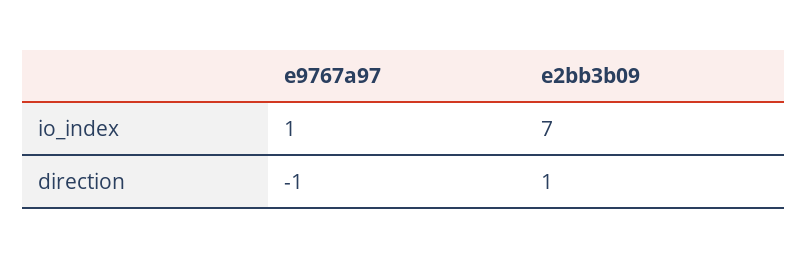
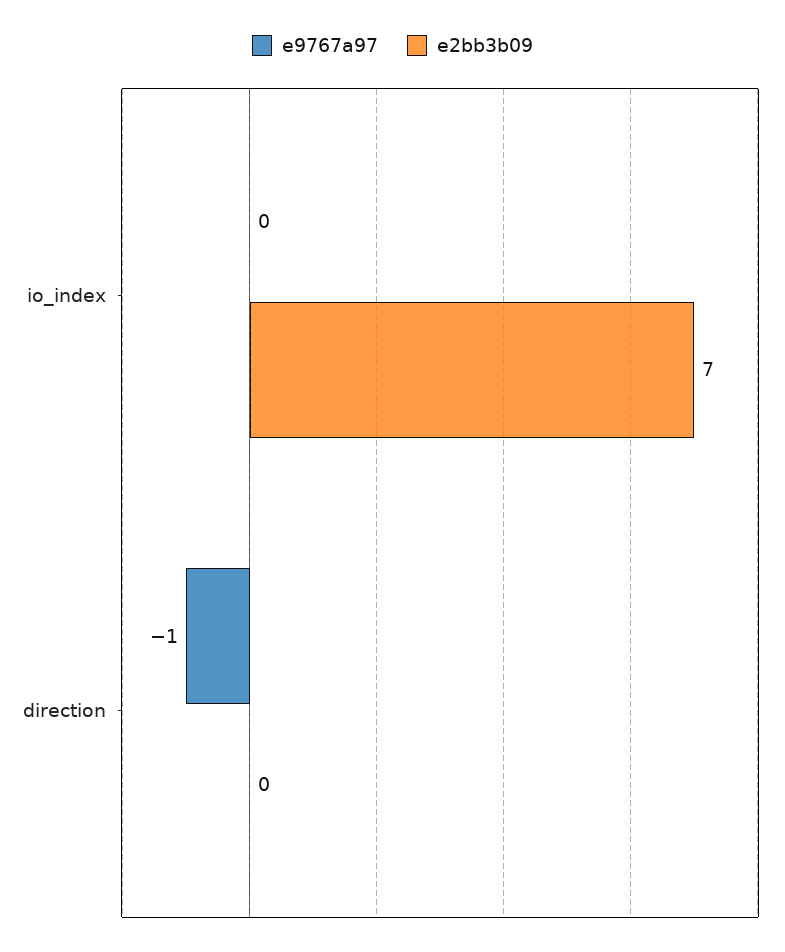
e9767a97, io_index: 1 -> 0
e2bb3b09, direction: 1 -> 0

